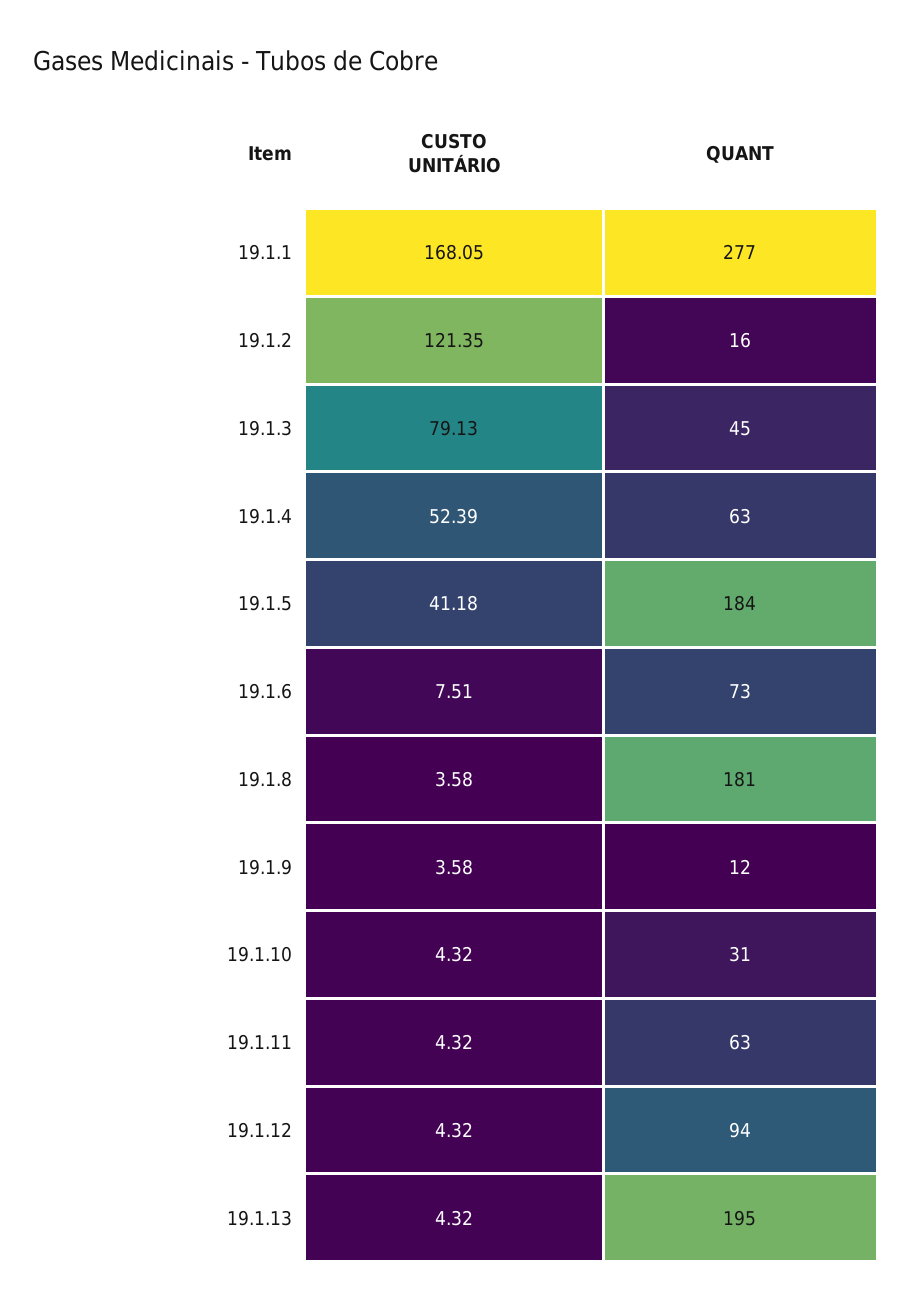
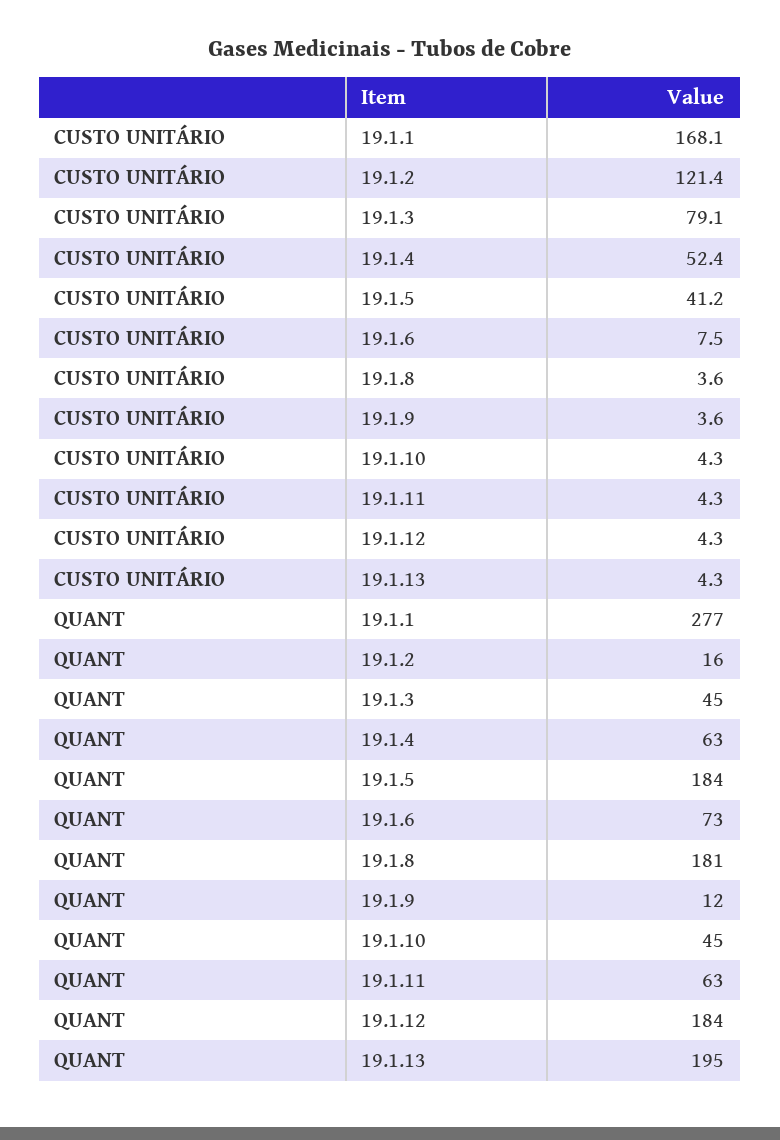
QUANT, 19.1.10: 31 -> 45
QUANT, 19.1.12: 94 -> 184

